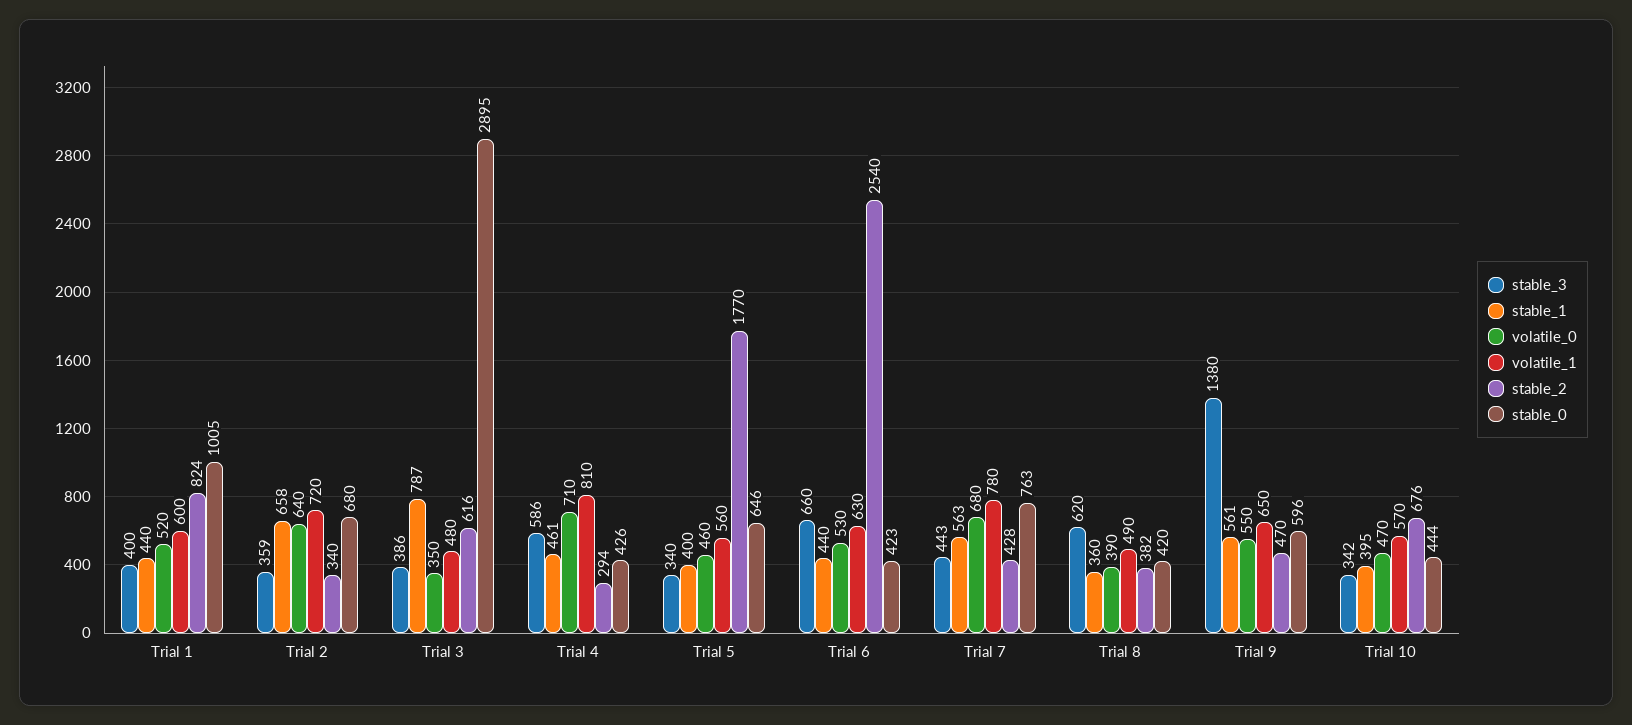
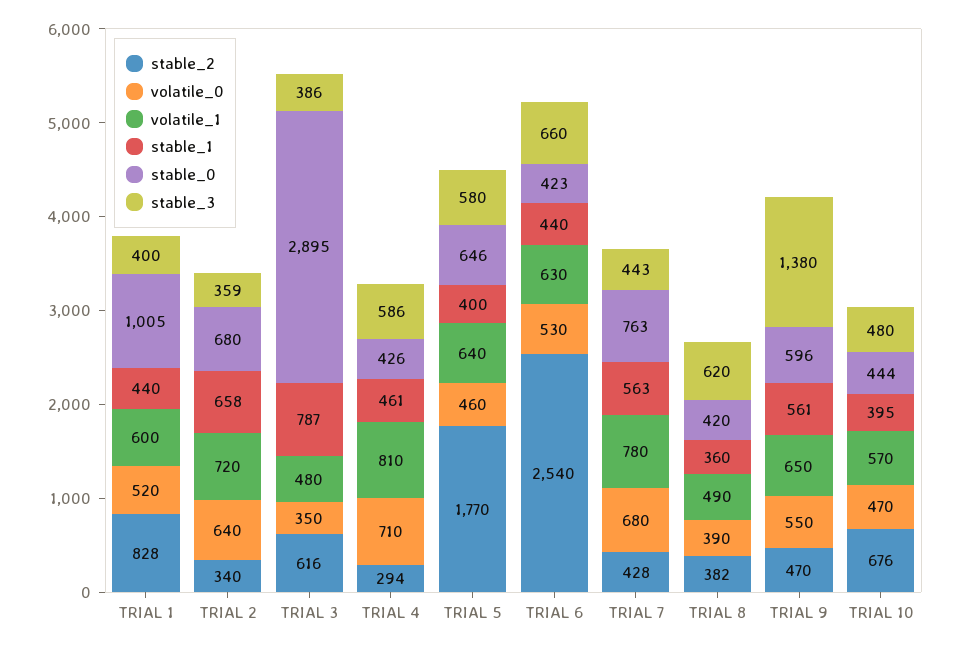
stable_2, Trial 1: 824 -> 828
stable_3, Trial 5: 340 -> 580
volatile_1, Trial 5: 560 -> 640
stable_3, Trial 10: 342 -> 480

